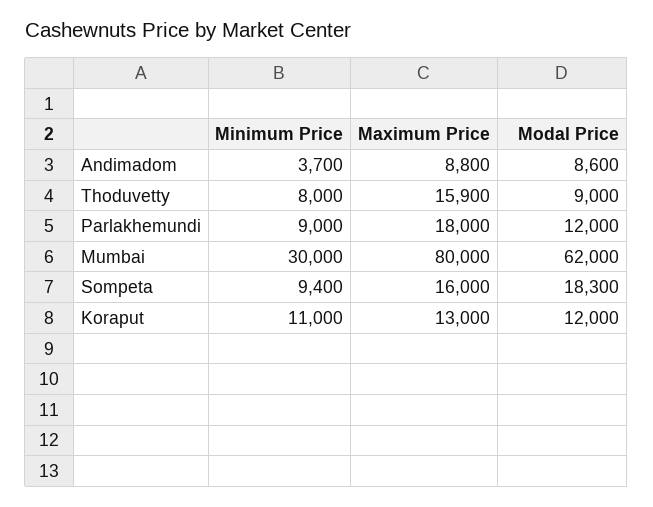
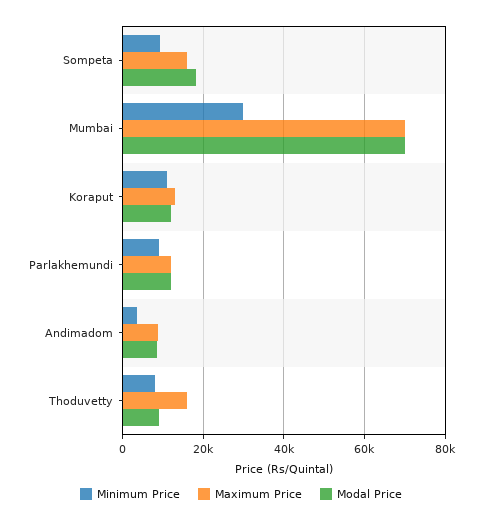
Maximum Price, Parlakhemundi: 18000 -> 12000
Maximum Price, Mumbai: 80000 -> 70000
Modal Price, Mumbai: 62000 -> 70000

